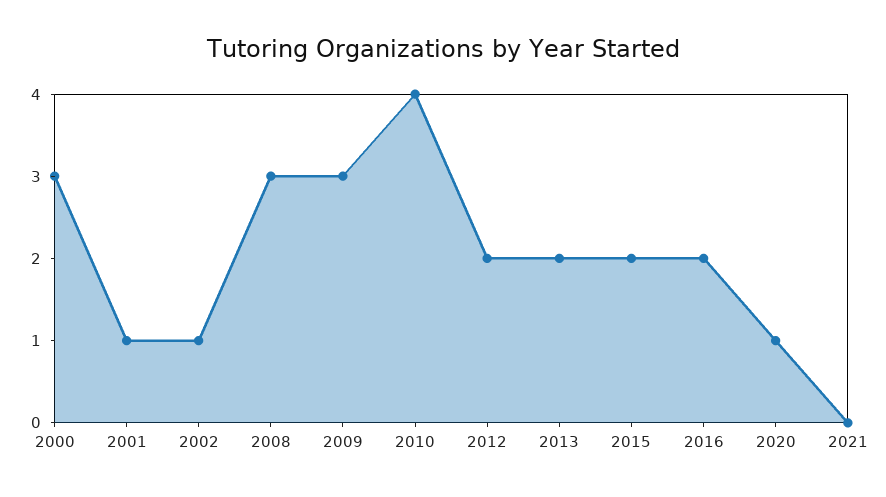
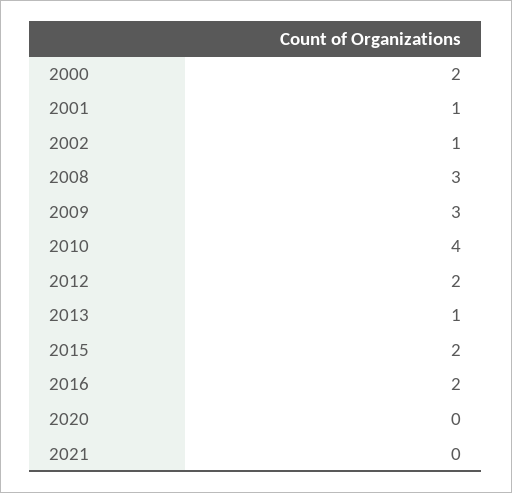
2000: 3 -> 2
2013: 2 -> 1
2020: 1 -> 0

